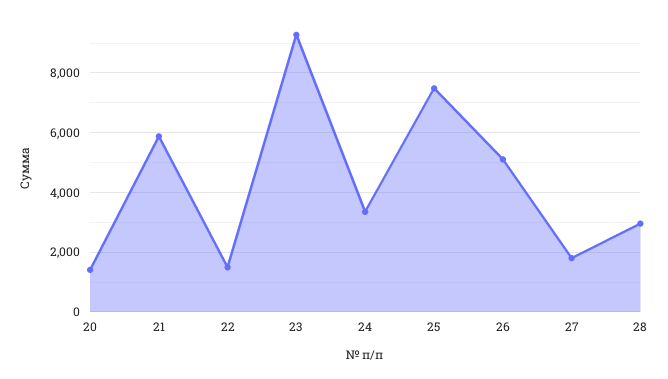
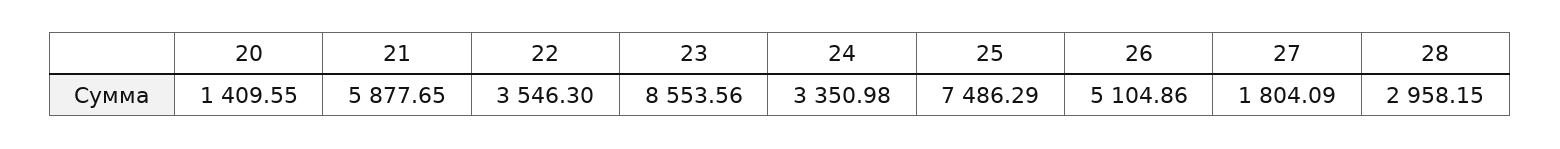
22: 1500 -> 3546.3
23: 9250 -> 8553.56

